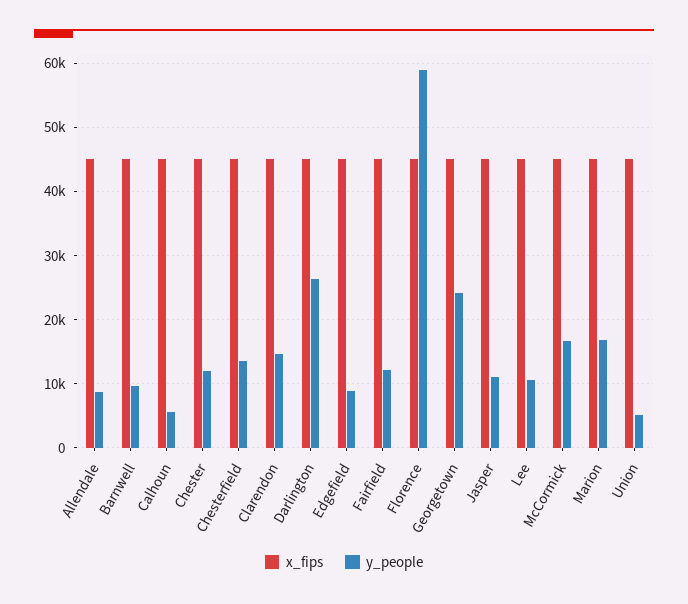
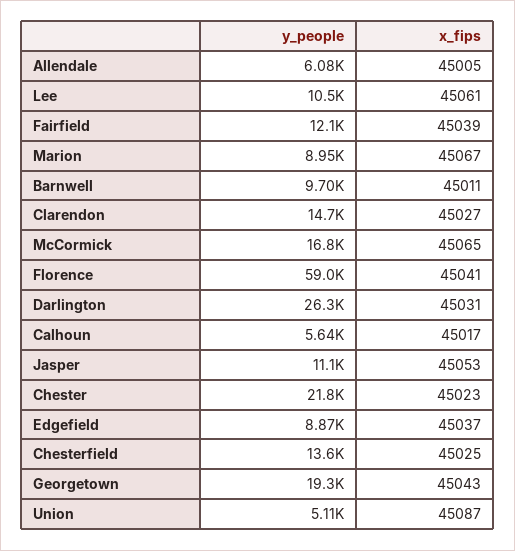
y_people, Allendale: 9000 -> 6080
y_people, Chester: 12000 -> 21800
y_people, Georgetown: 24000 -> 19300
y_people, Marion: 17000 -> 8950

